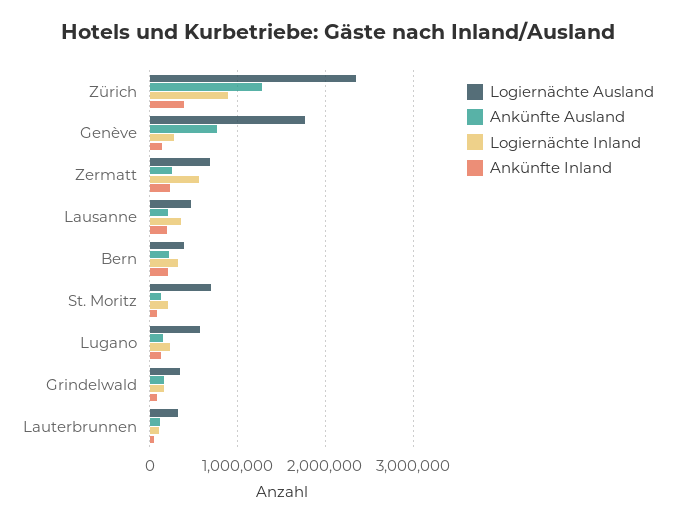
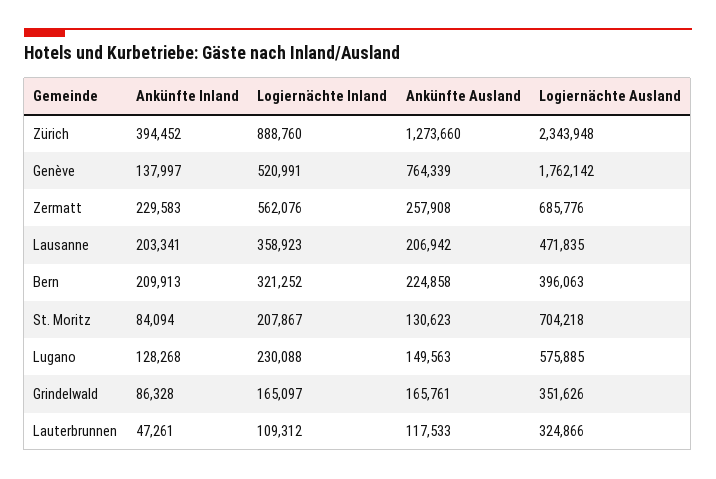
Logiernächte Inland, Genève: 300000 -> 520991

